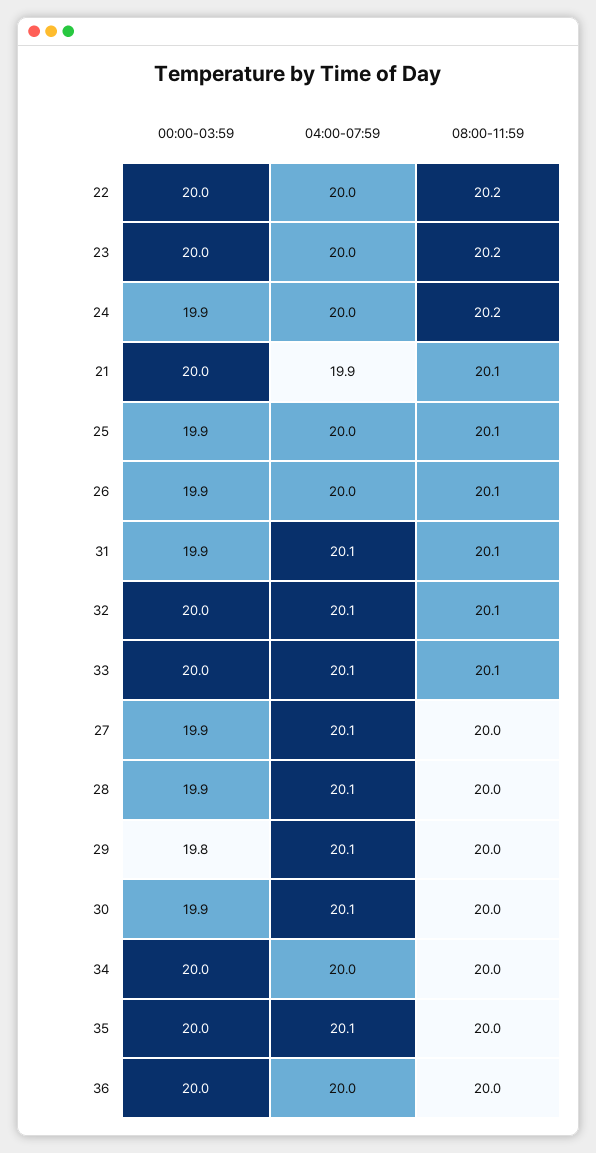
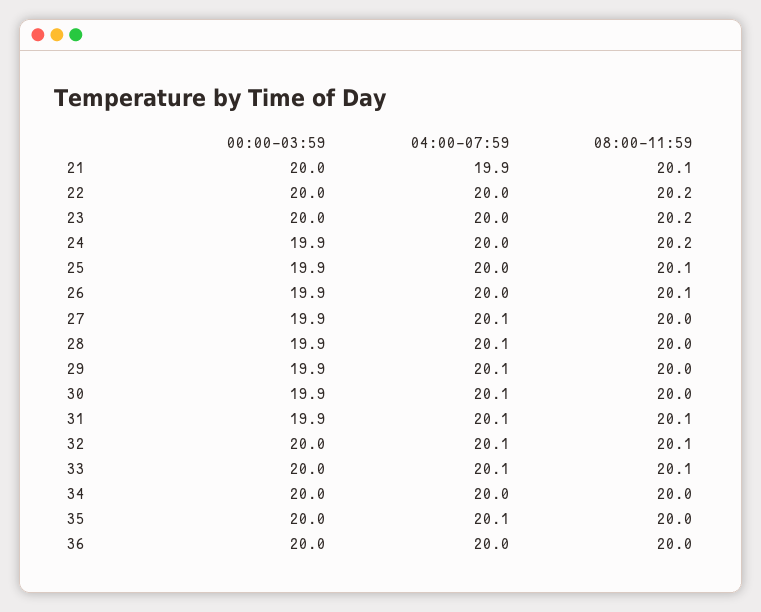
00:00-03:59, 29: 19.8 -> 19.9

